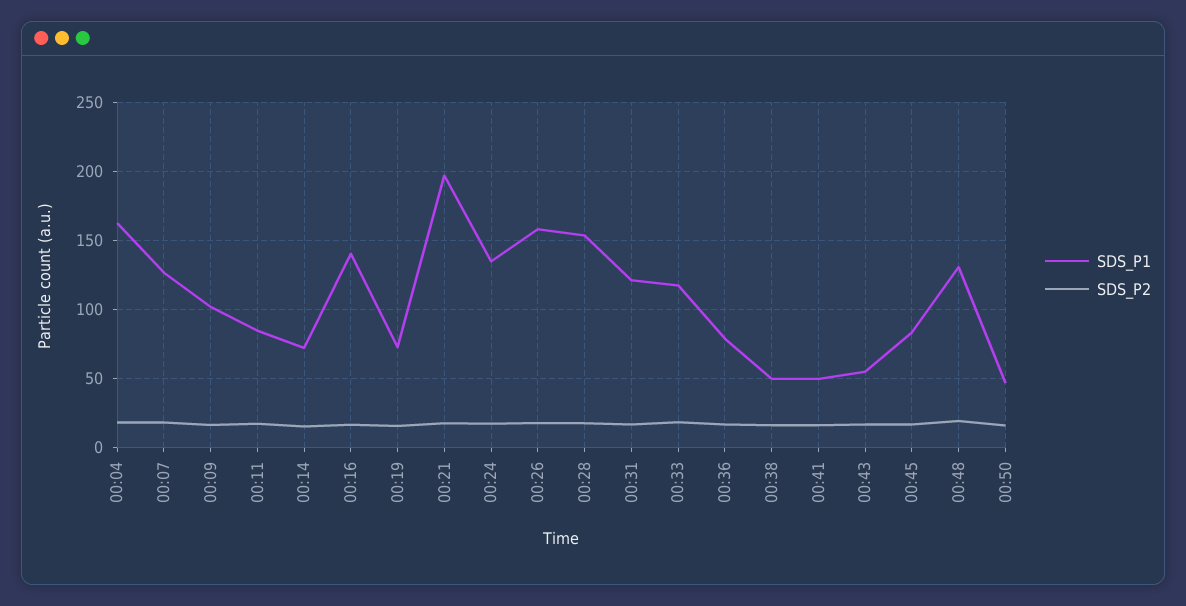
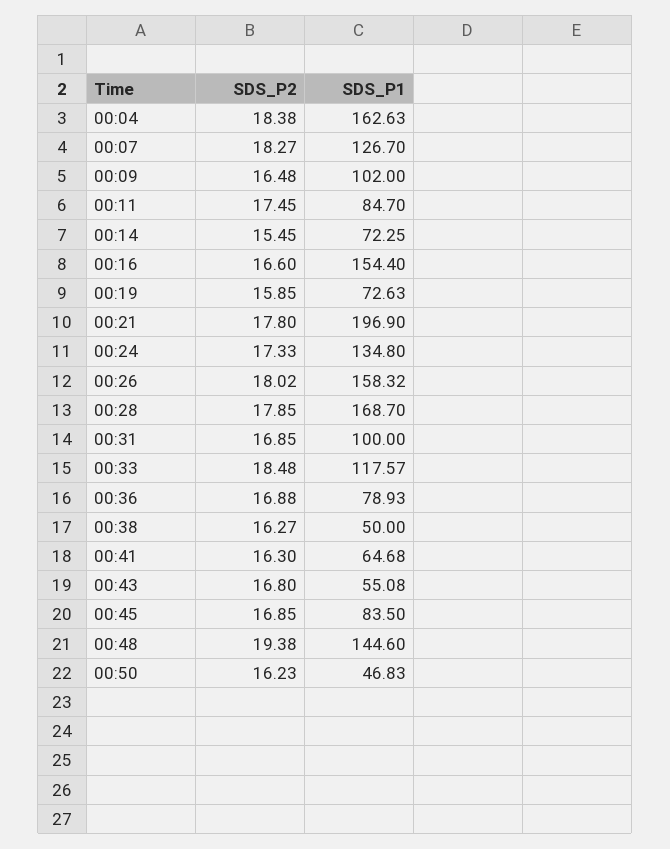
SDS_P1, 00:16: 140 -> 154.4
SDS_P1, 00:28: 155 -> 168.7
SDS_P1, 00:31: 120 -> 100
SDS_P1, 00:41: 50 -> 64.68
SDS_P1, 00:48: 130 -> 144.6

